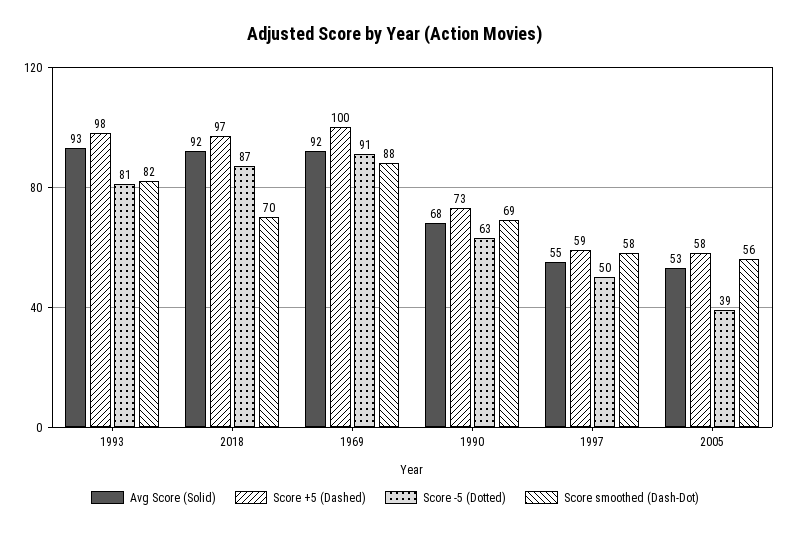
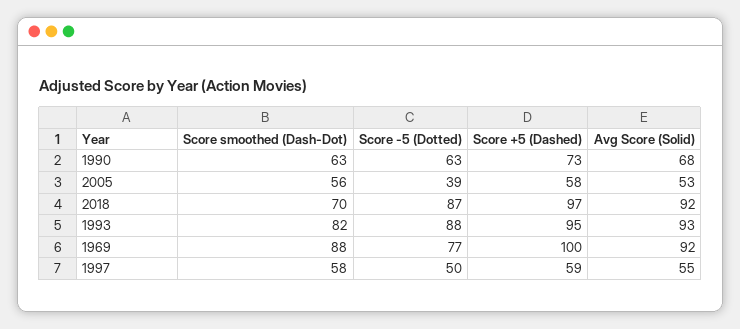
Score +5 (Dashed), 1993: 98 -> 95
Score -5 (Dotted), 1993: 81 -> 88
Score -5 (Dotted), 1969: 91 -> 77
Score smoothed (Dash-Dot), 1990: 69 -> 63

